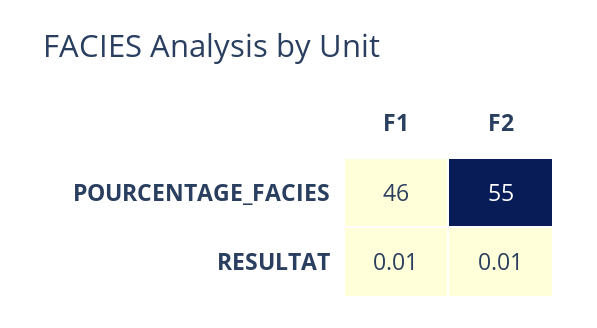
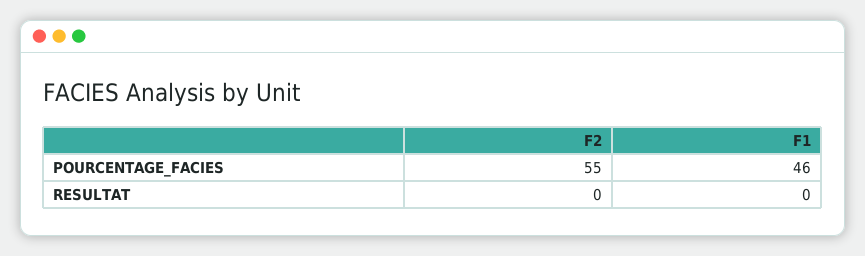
F1, RESULTAT: 0.01 -> 0
F2, RESULTAT: 0.01 -> 0

